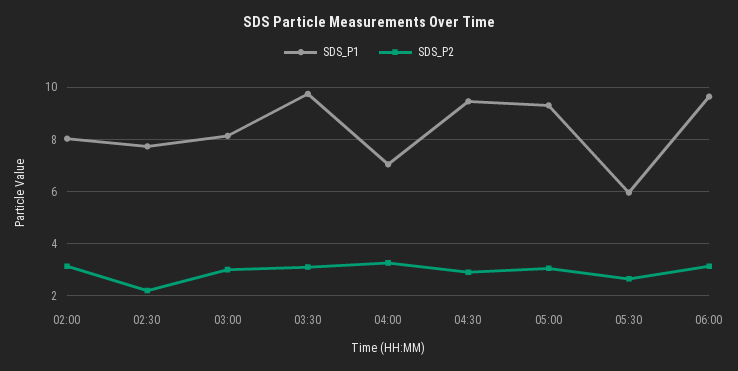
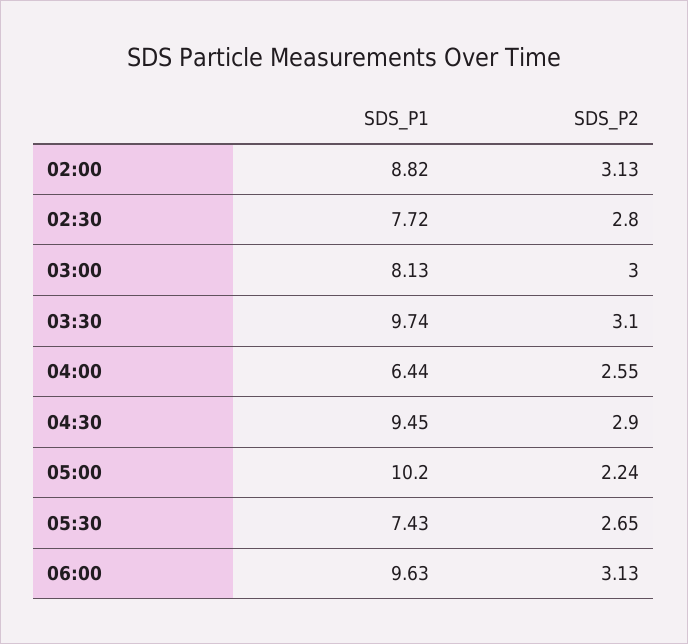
SDS_P1, 02:00: 8 -> 8.82
SDS_P2, 02:30: 2.25 -> 2.8
SDS_P1, 04:00: 7 -> 6.44
SDS_P2, 04:00: 3.25 -> 2.55
SDS_P1, 05:00: 9.25 -> 10.2
SDS_P2, 05:00: 3 -> 2.24
SDS_P1, 05:30: 6 -> 7.43

